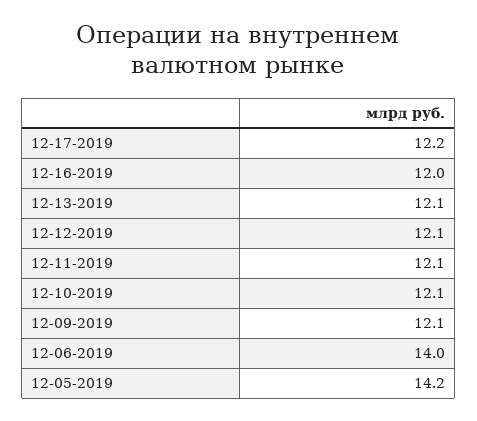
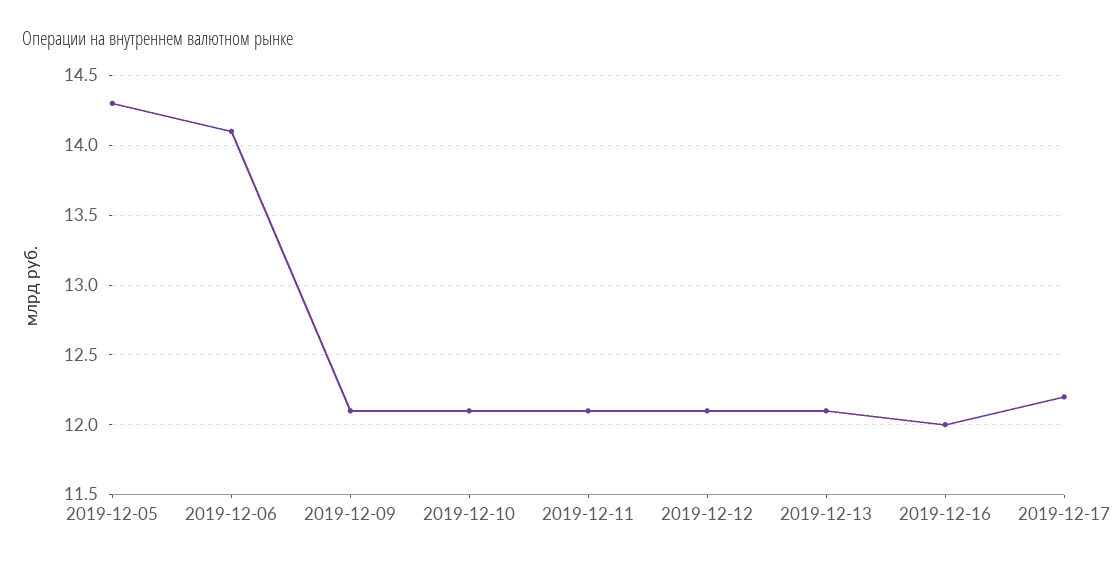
12-06-2019: 14 -> 14.1
12-05-2019: 14.2 -> 14.3

